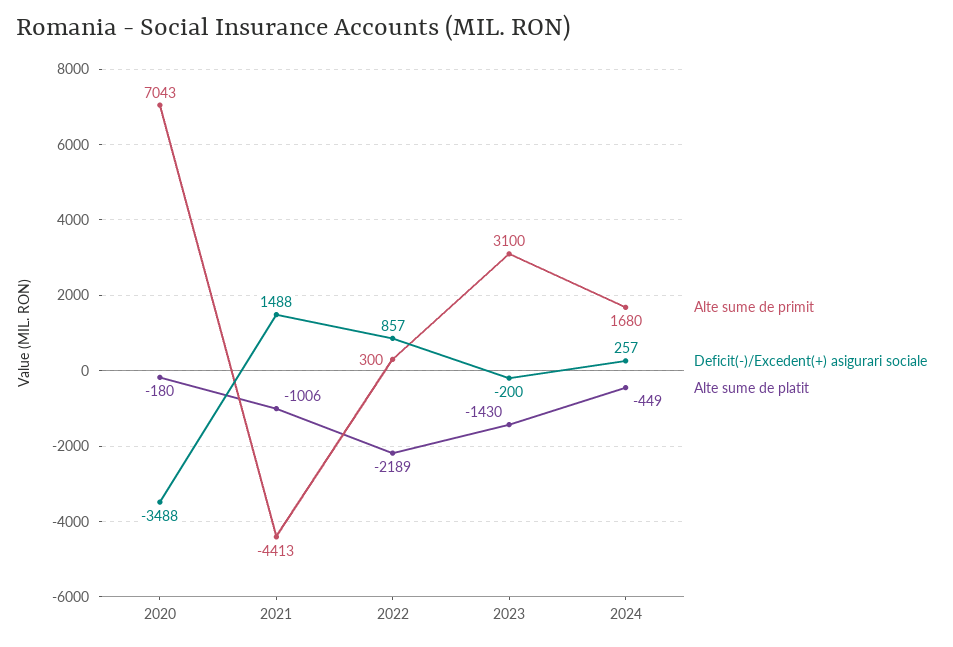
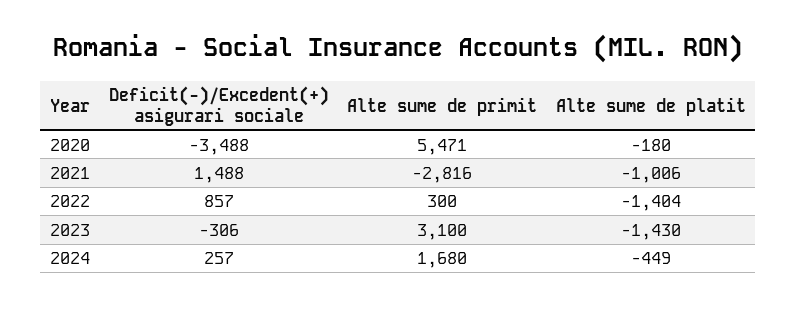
Alte sume de primit, 2020: 7043 -> 5471
Alte sume de primit, 2021: -4413 -> -2816
Alte sume de platit, 2022: -2189 -> -1404
Deficit(-)/Excedent(+) asigurari sociale, 2023: -200 -> -306

